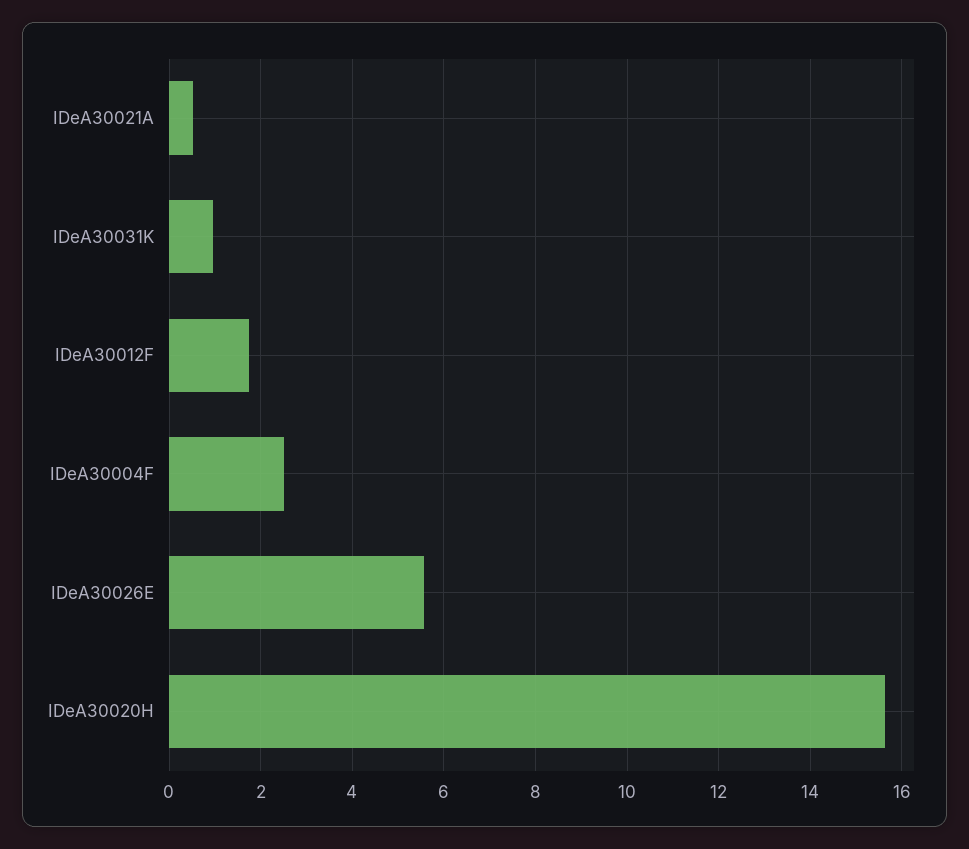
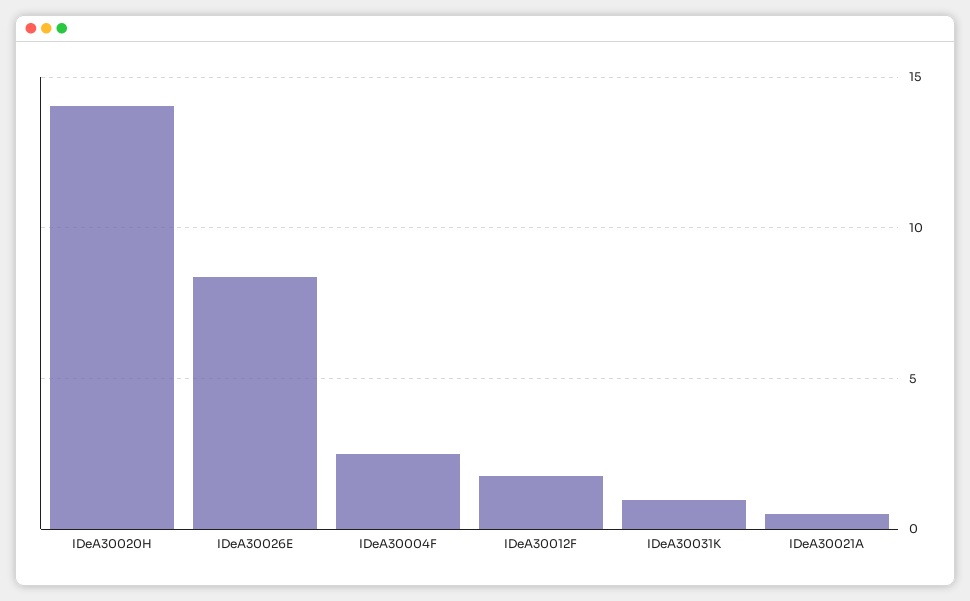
IDeA30026E: 5.6 -> 8.5
IDeA30020H: 15.6 -> 14

